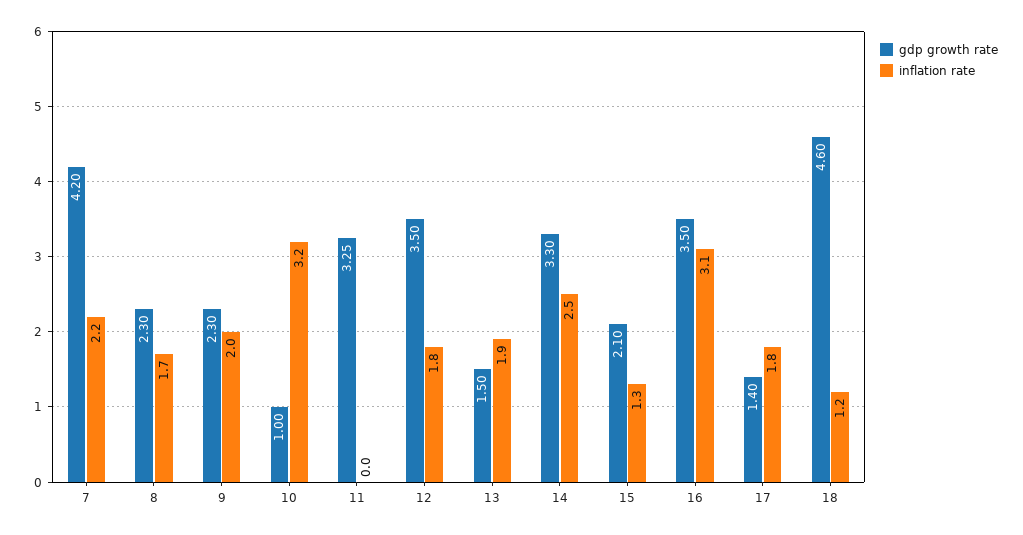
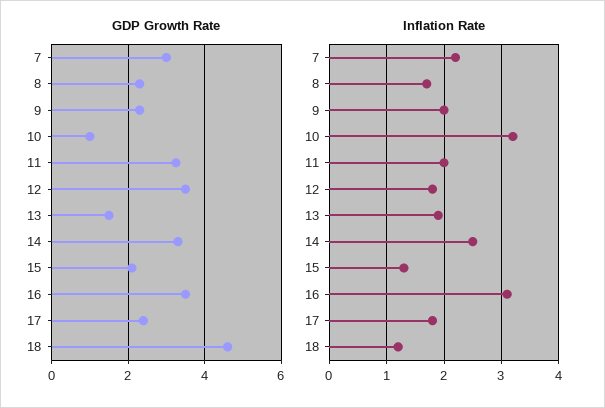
gdp growth rate, 7: 4.2 -> 3
inflation rate, 11: 0 -> 2
gdp growth rate, 17: 1.4 -> 2.4

